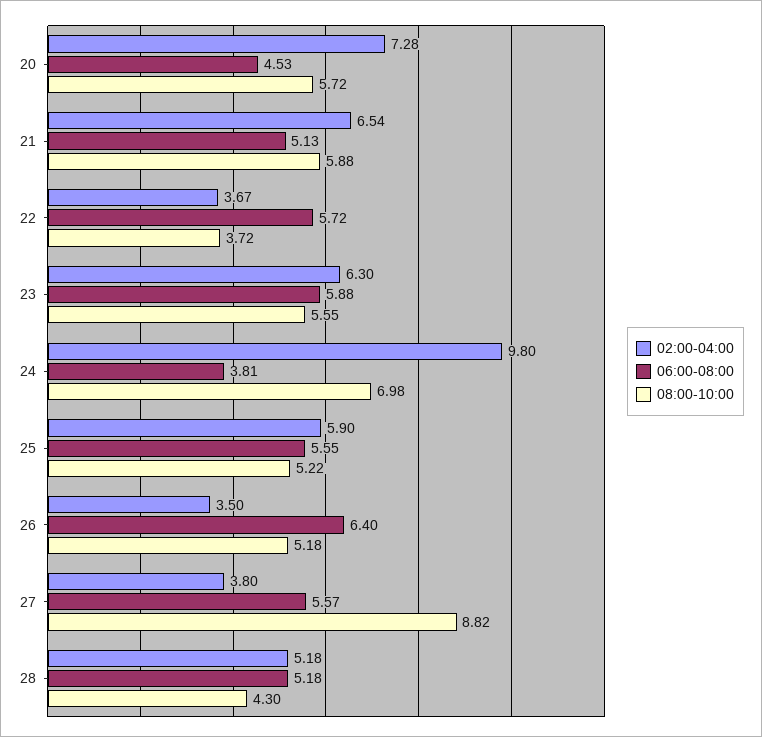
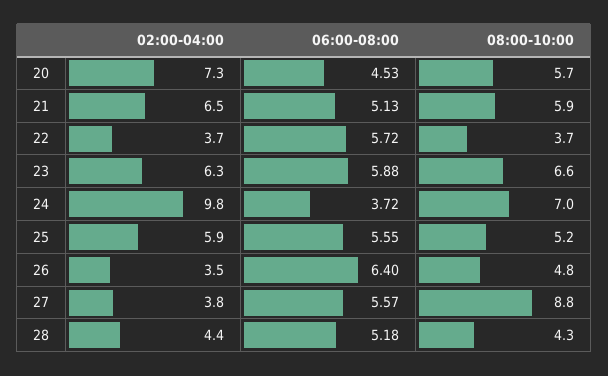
08:00-10:00, 23: 5.55 -> 6.6
06:00-08:00, 24: 3.81 -> 3.72
08:00-10:00, 26: 5.18 -> 4.8
02:00-04:00, 28: 5.18 -> 4.4

